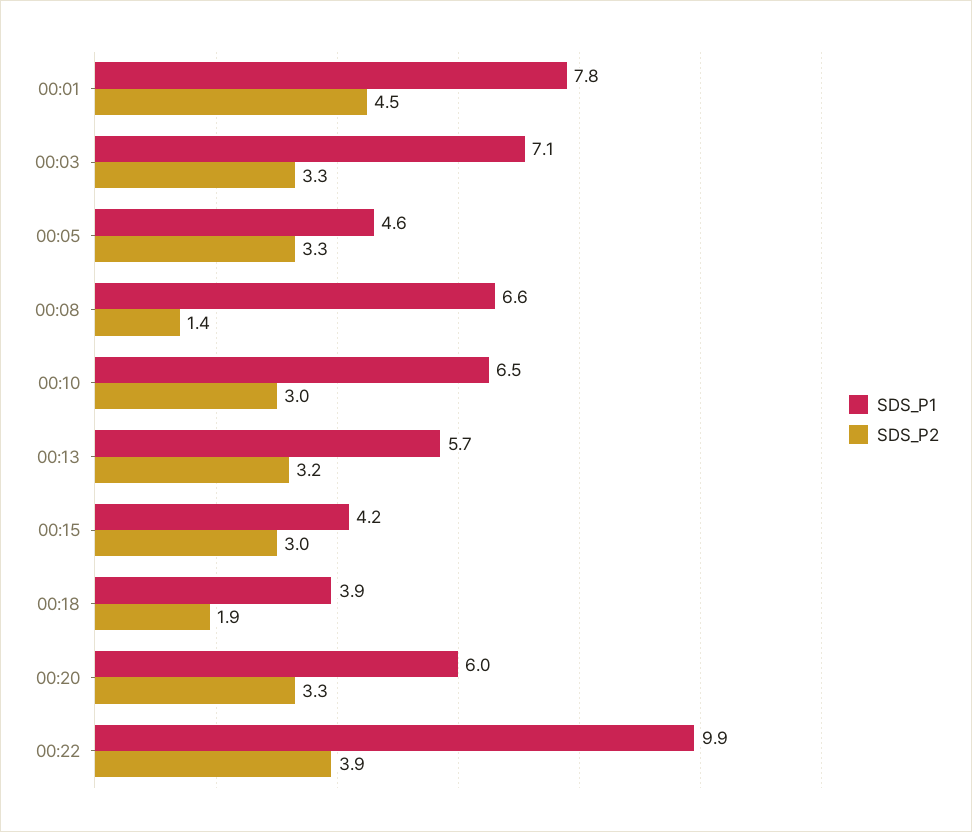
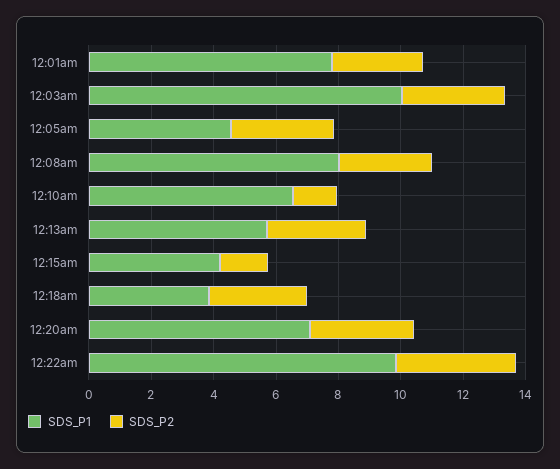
SDS_P2, 00:01: 4.5 -> 3
SDS_P1, 00:03: 7.1 -> 10
SDS_P1, 00:08: 6.6 -> 8
SDS_P2, 00:08: 1.4 -> 3
SDS_P2, 00:10: 3 -> 1.5
SDS_P2, 00:15: 3 -> 1.5
SDS_P2, 00:18: 1.9 -> 3
SDS_P1, 00:20: 6 -> 7

